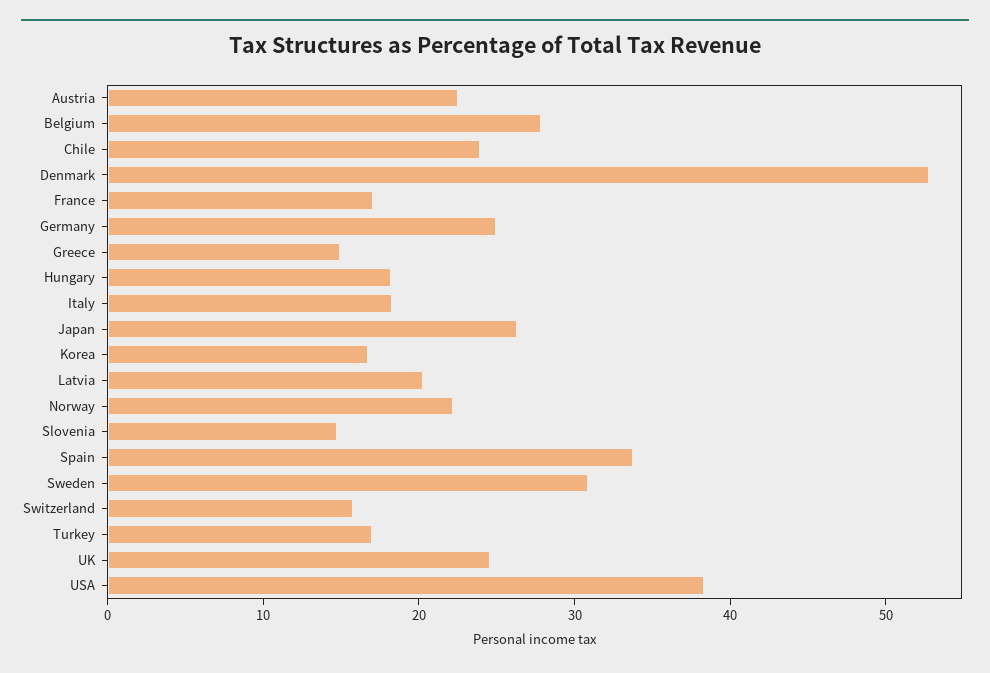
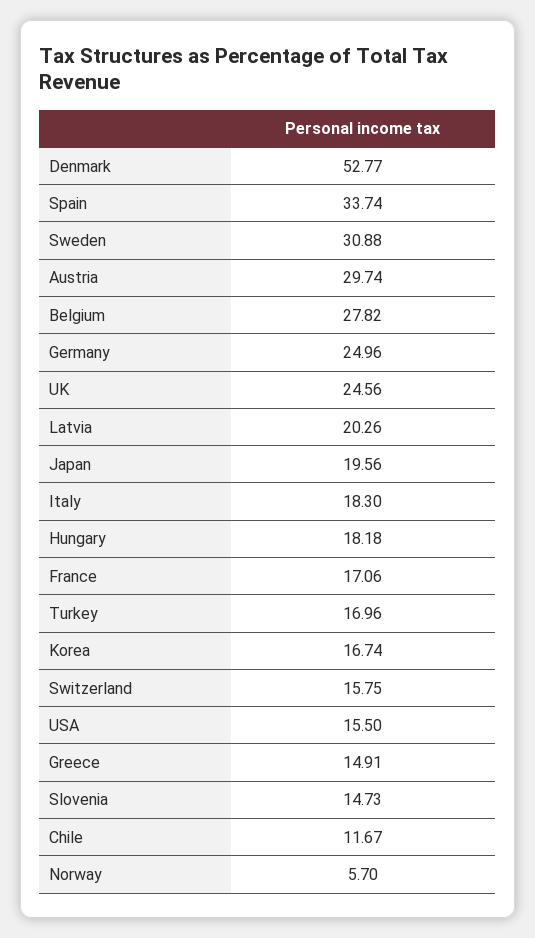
Austria: 22 -> 29.74
Chile: 24 -> 11.67
Japan: 26 -> 19.56
Norway: 22 -> 5.7
USA: 38 -> 15.5

